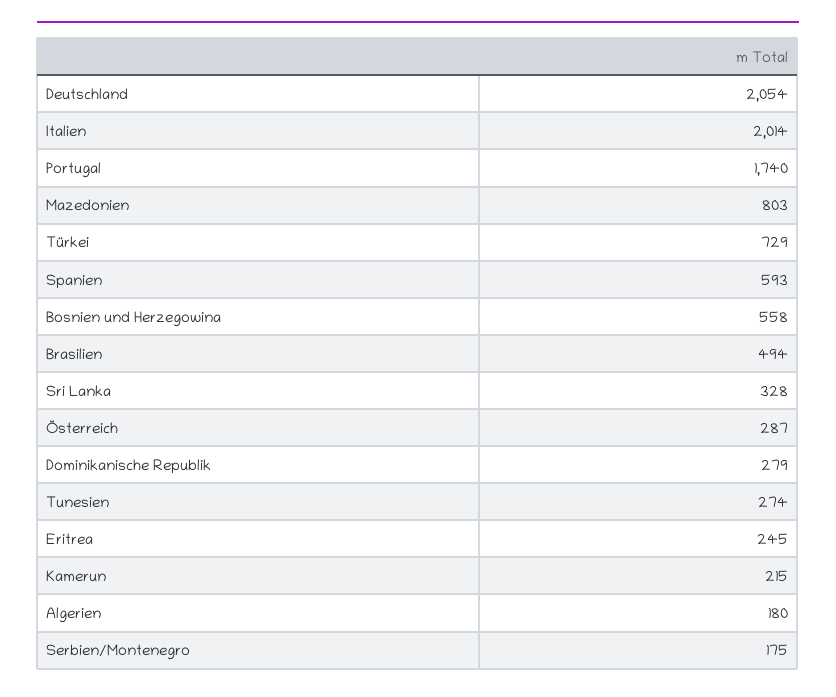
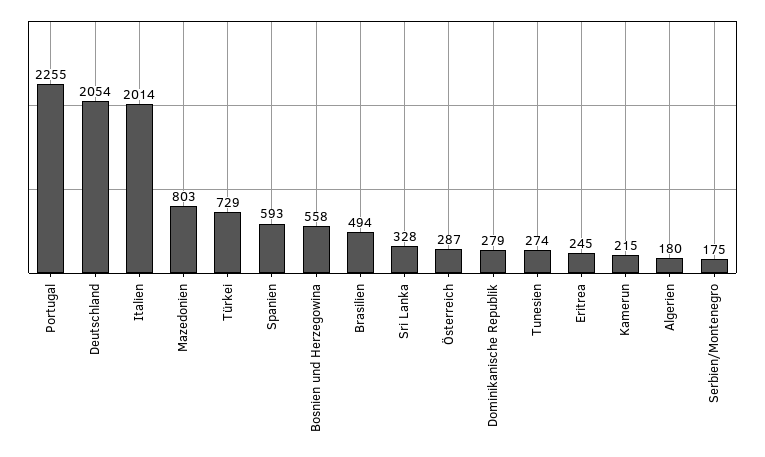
Portugal: 1740 -> 2255

